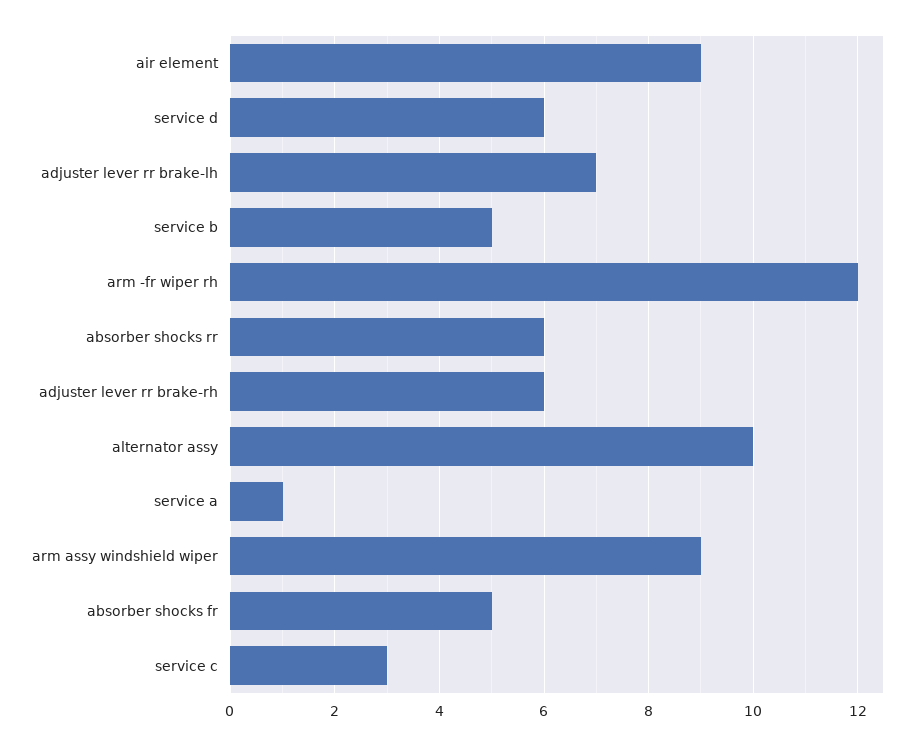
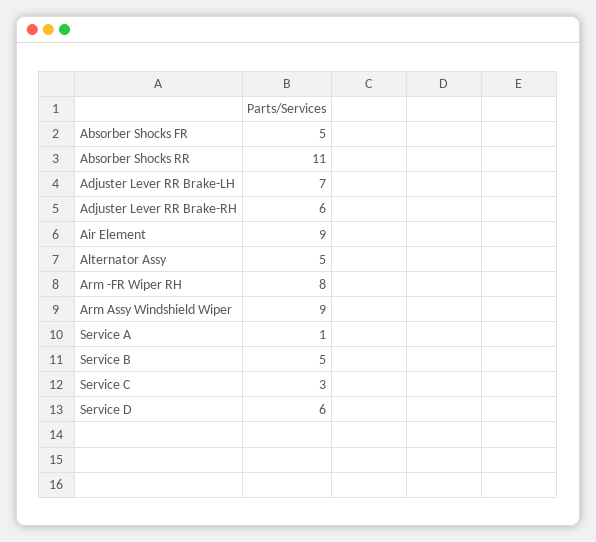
arm -fr wiper rh: 12 -> 8
absorber shocks rr: 6 -> 11
alternator assy: 10 -> 5

